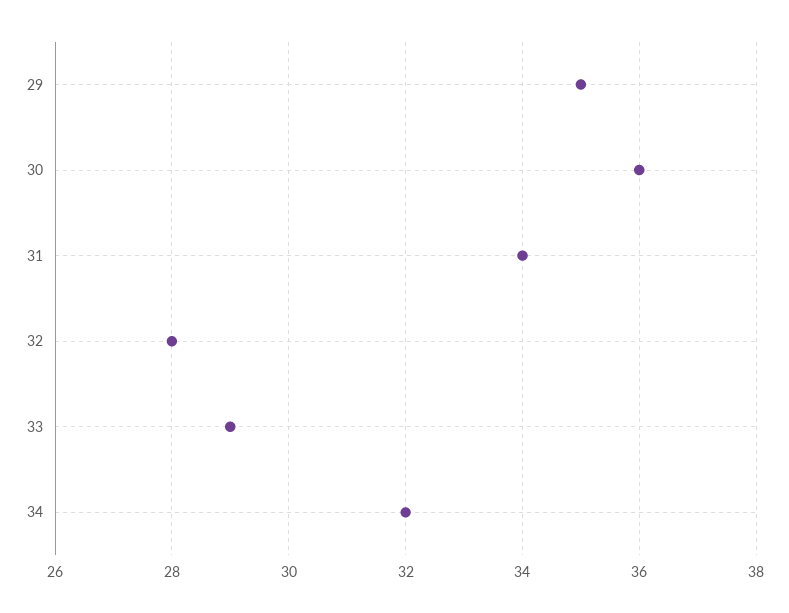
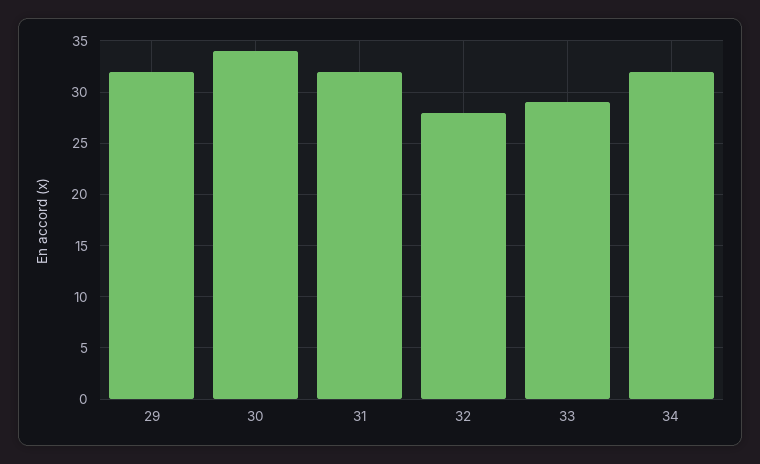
29: 35 -> 32
30: 36 -> 34
31: 34 -> 32

